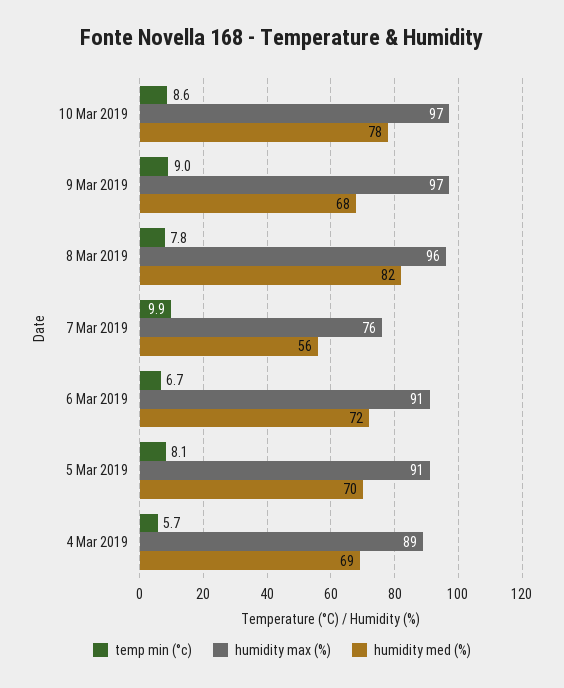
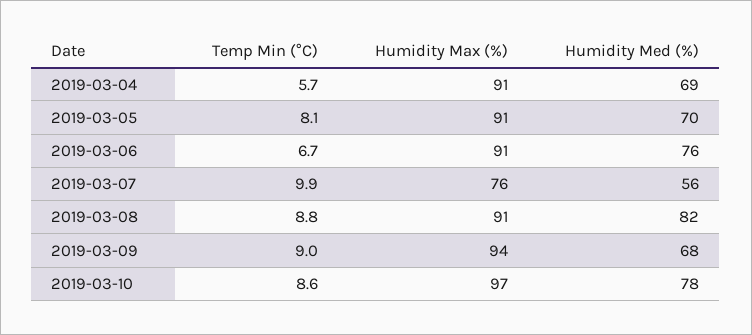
humidity max (%), 9 Mar 2019: 97 -> 94
temp min (°c), 8 Mar 2019: 7.8 -> 8.8
humidity max (%), 8 Mar 2019: 96 -> 91
humidity med (%), 6 Mar 2019: 72 -> 76
humidity max (%), 4 Mar 2019: 89 -> 91

